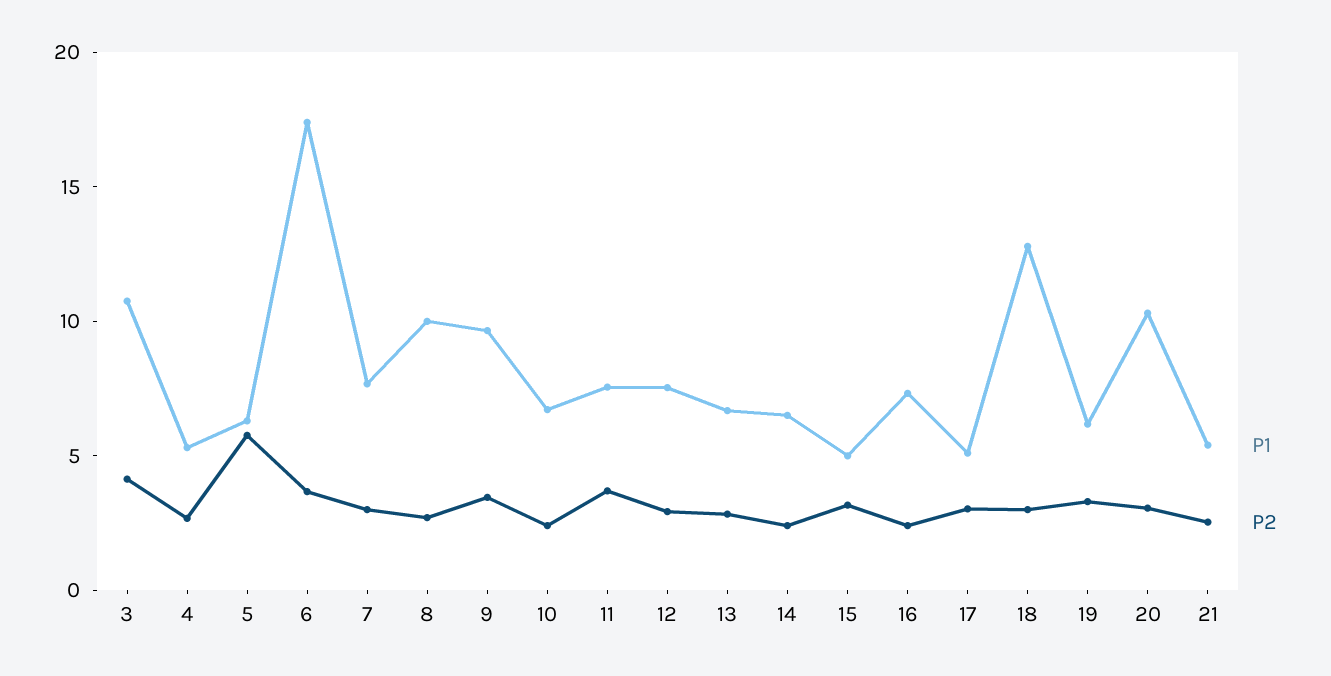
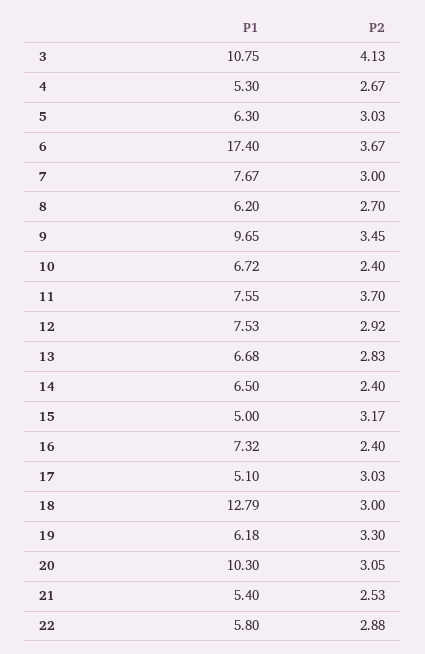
P2, 5: 6 -> 3.03
P1, 8: 10 -> 6.2
P1, 22: none -> 5.8
P2, 22: none -> 2.88

